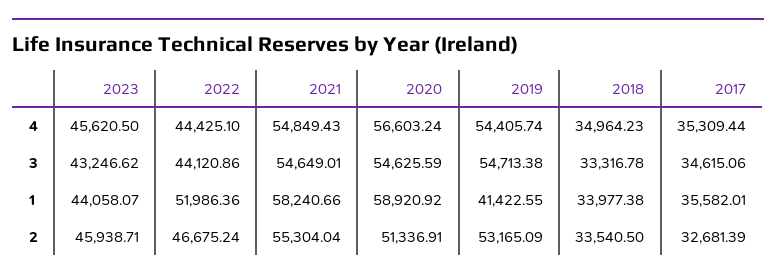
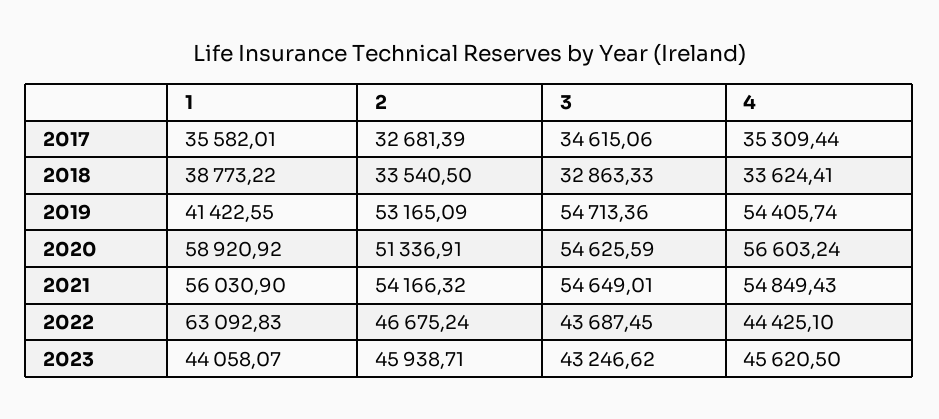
2018, 4: 34964.23 -> 33624.41
2022, 3: 44120.86 -> 43687.45
2019, 3: 54713.38 -> 54713.36
2018, 3: 33316.78 -> 32863.33
2022, 1: 51986.36 -> 63092.83
2021, 1: 58240.66 -> 56030.9
2018, 1: 33977.38 -> 38773.22
2021, 2: 55304.04 -> 54166.32

